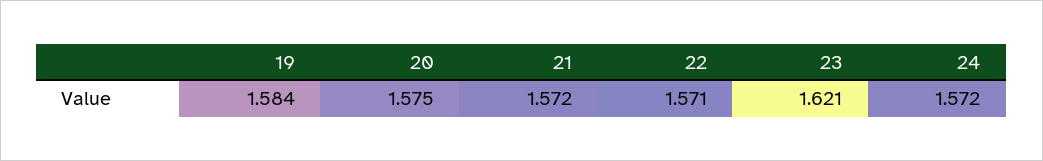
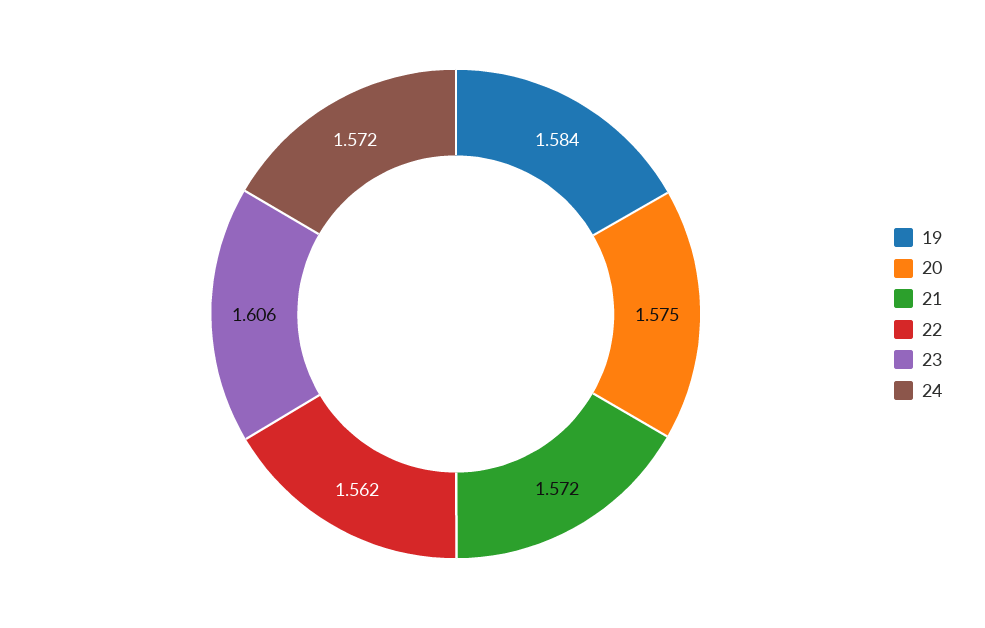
22: 1.571 -> 1.562
23: 1.621 -> 1.606

